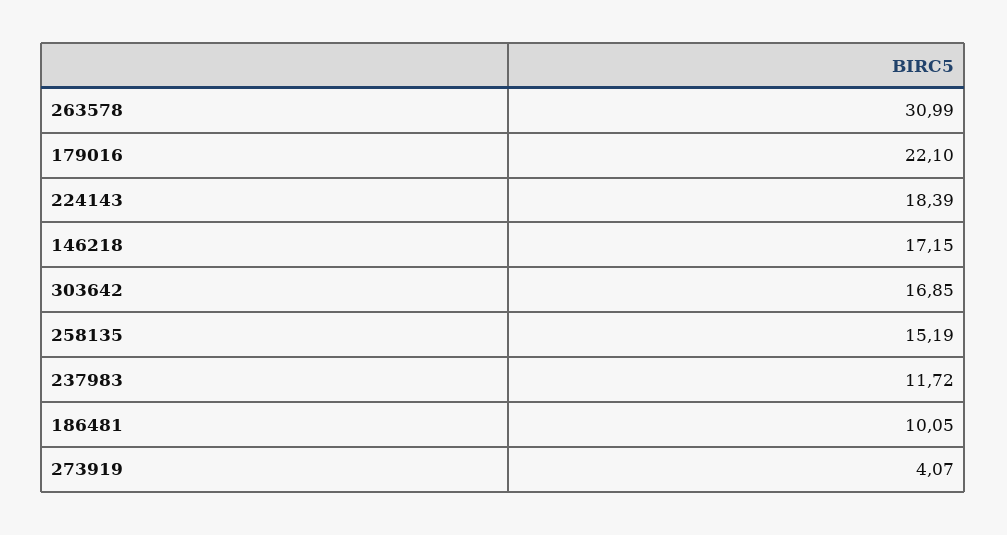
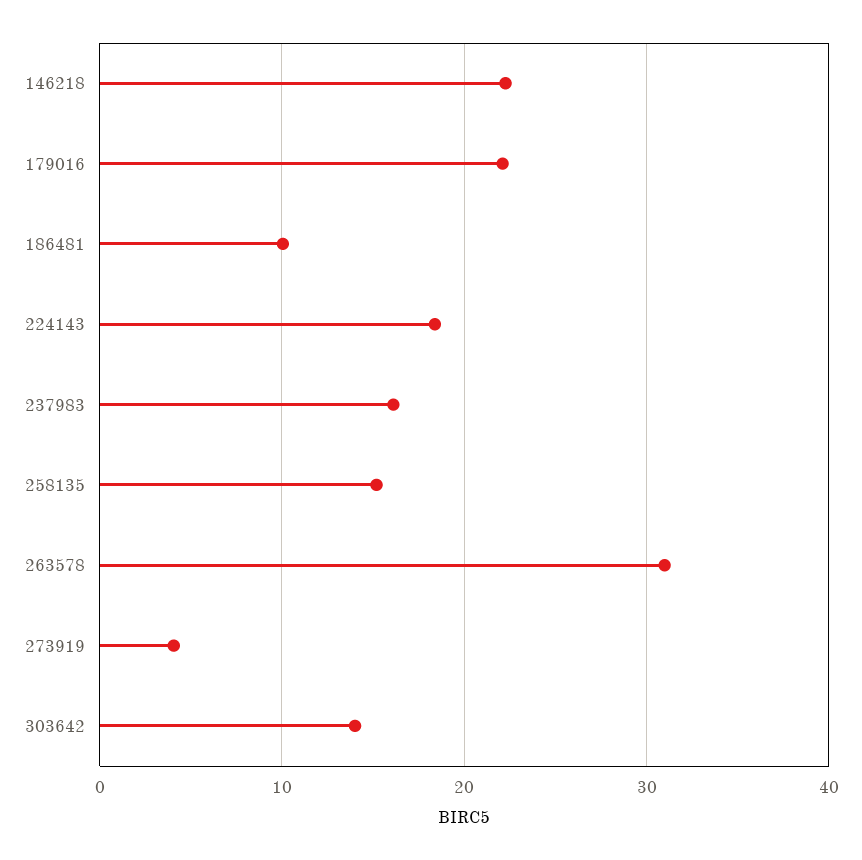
146218: 17.15 -> 22
303642: 16.85 -> 14
237983: 11.72 -> 16

